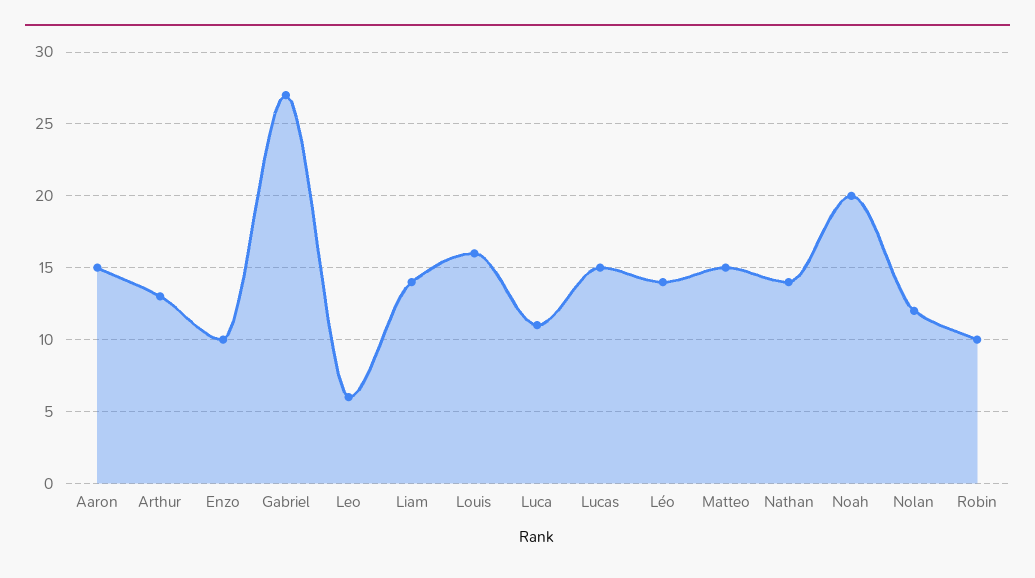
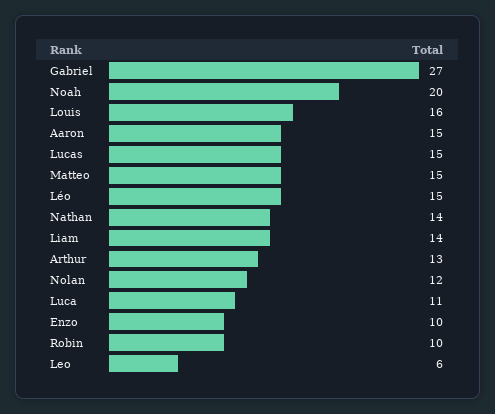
Léo: 14 -> 15

